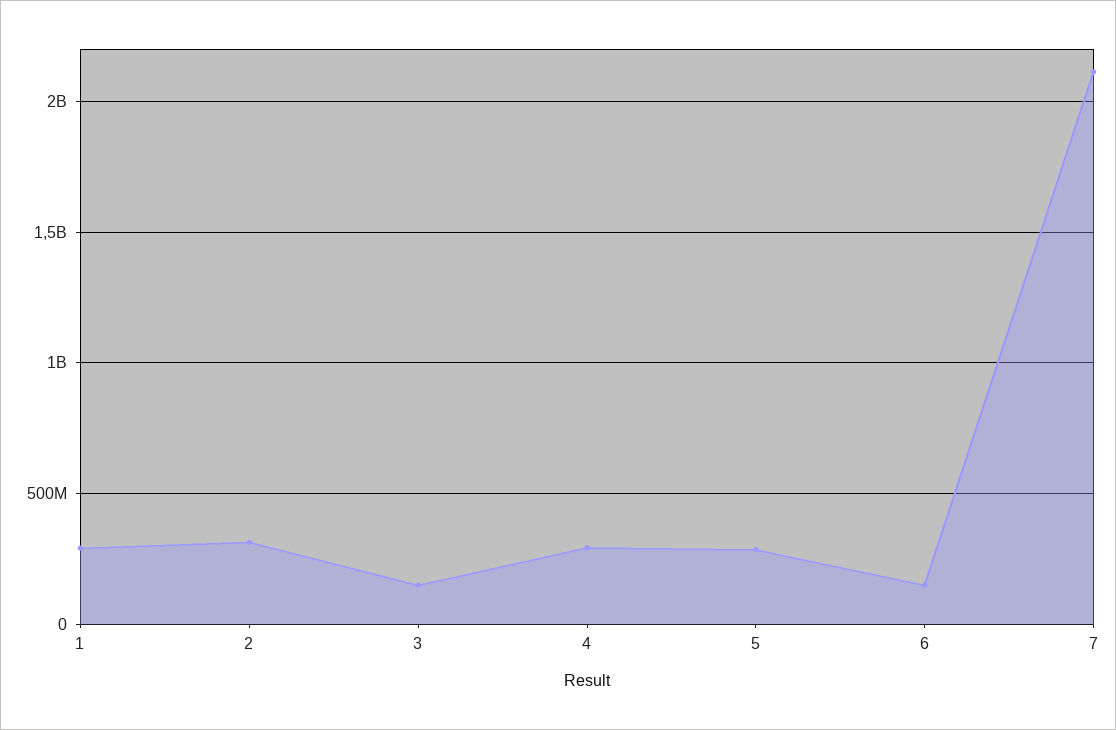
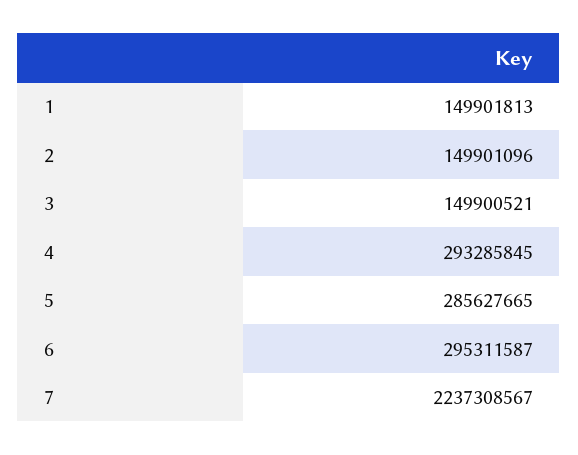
1: 300000000 -> 149901813
2: 300000000 -> 149901096
6: 150000000 -> 295311587
7: 2100000000 -> 2237308567

